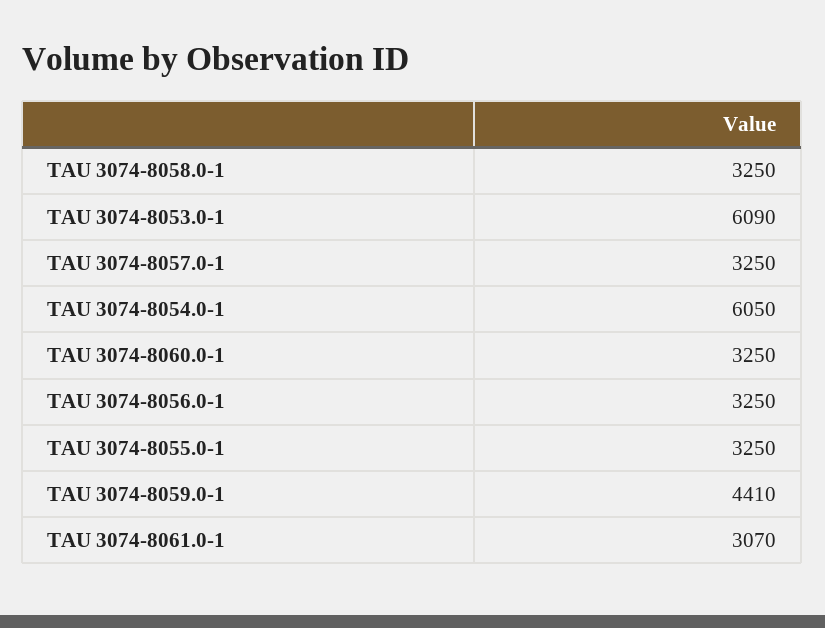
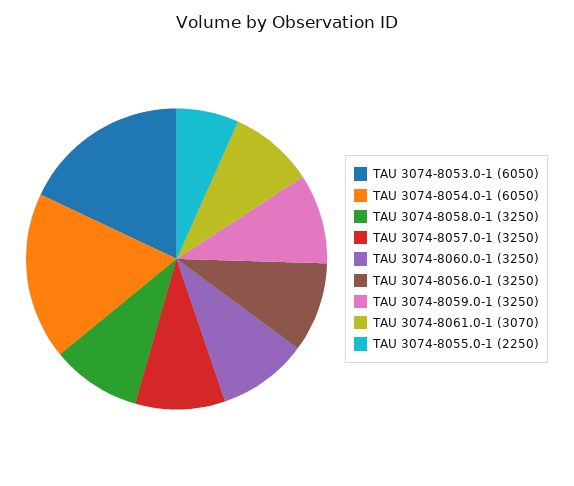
TAU 3074-8053.0-1: 6090 -> 6050
TAU 3074-8055.0-1: 3250 -> 2250
TAU 3074-8059.0-1: 4410 -> 3250

